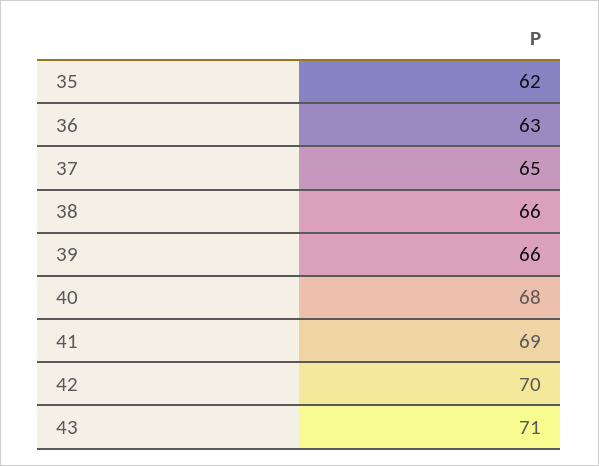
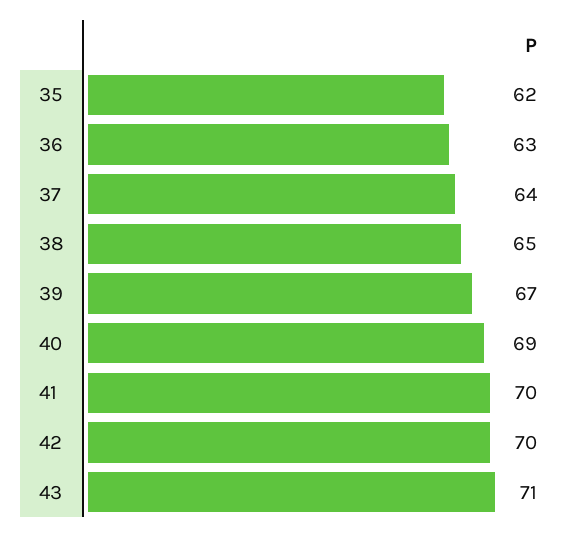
37: 65 -> 64
38: 66 -> 65
39: 66 -> 67
40: 68 -> 69
41: 69 -> 70

